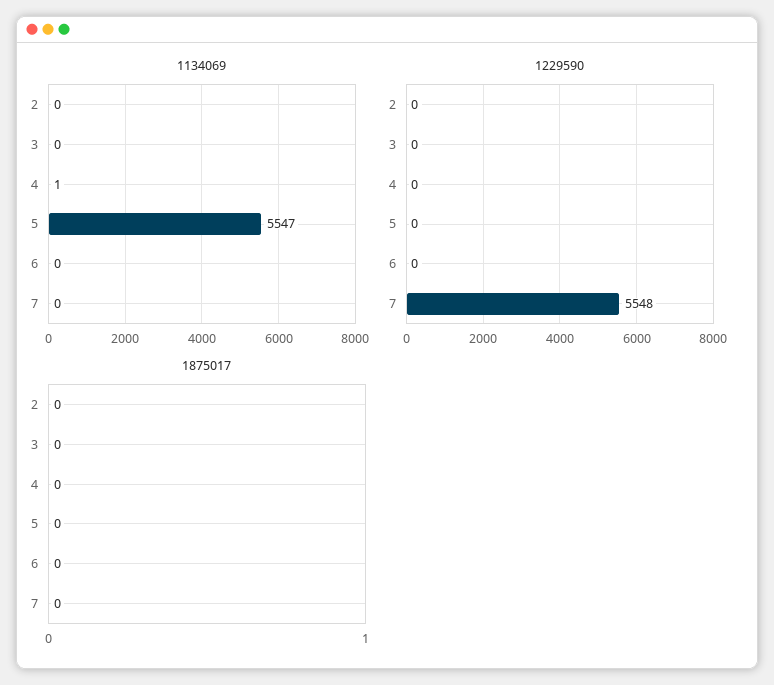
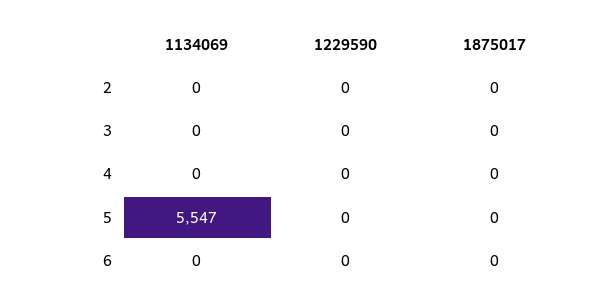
1134069, 4: 1 -> 0
1134069, 7: 0 -> none
1229590, 7: 5548 -> none
1875017, 7: 0 -> none

